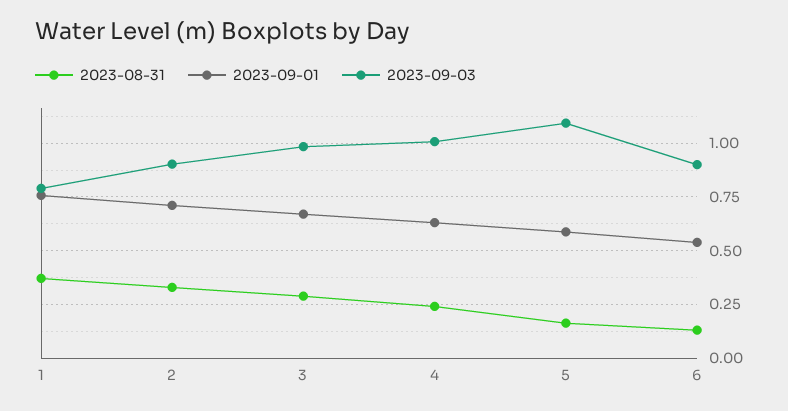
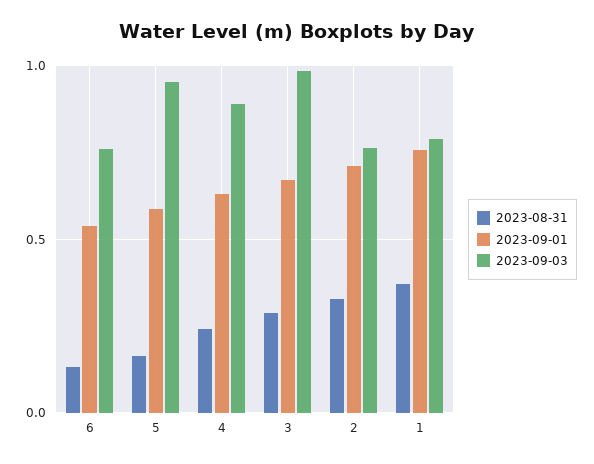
2023-09-03, 2: 0.9 -> 0.75
2023-09-03, 4: 1 -> 0.9
2023-09-03, 5: 1.1 -> 0.95
2023-09-03, 6: 0.9 -> 0.75

